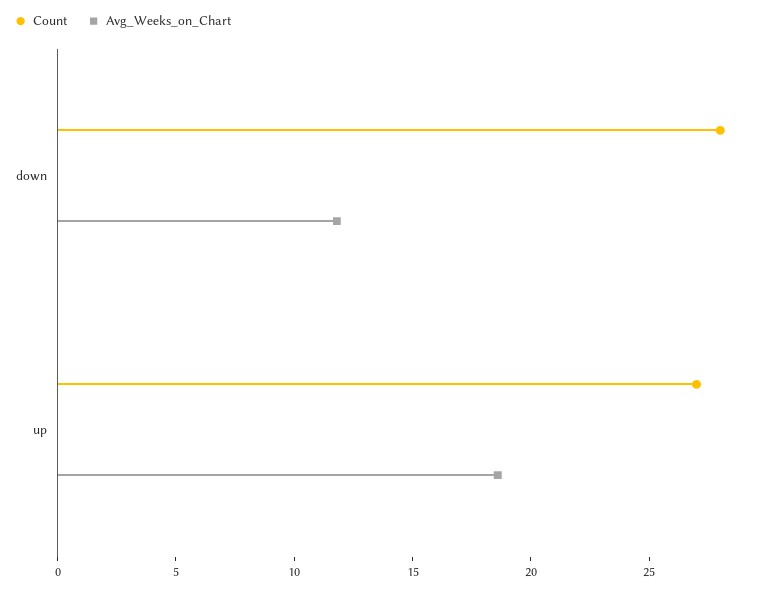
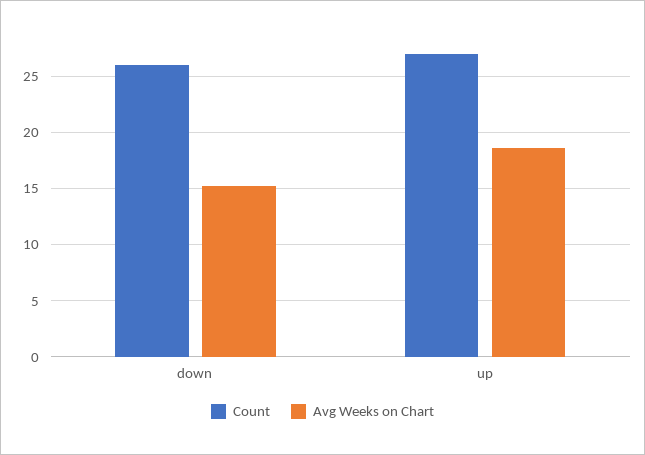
Count, down: 28 -> 26
Avg_Weeks_on_Chart, down: 12 -> 15

